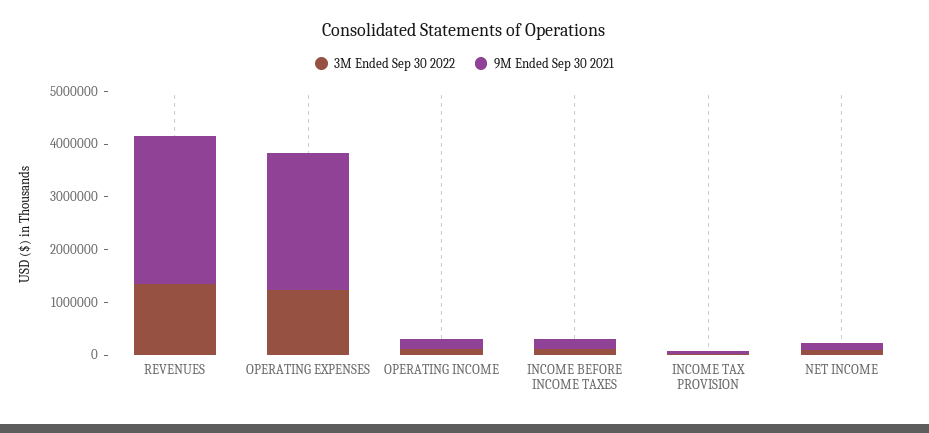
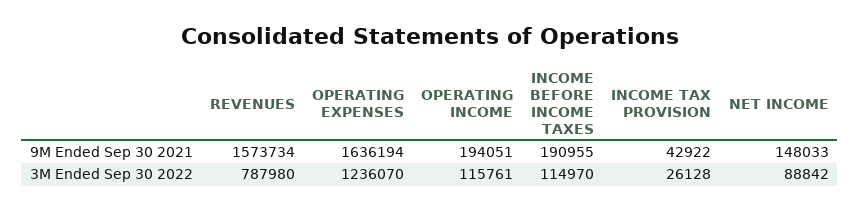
3M Ended Sep 30 2022, REVENUES: 1400000 -> 787980
9M Ended Sep 30 2021, REVENUES: 2800000 -> 1573734
9M Ended Sep 30 2021, OPERATING EXPENSES: 2600000 -> 1636194

